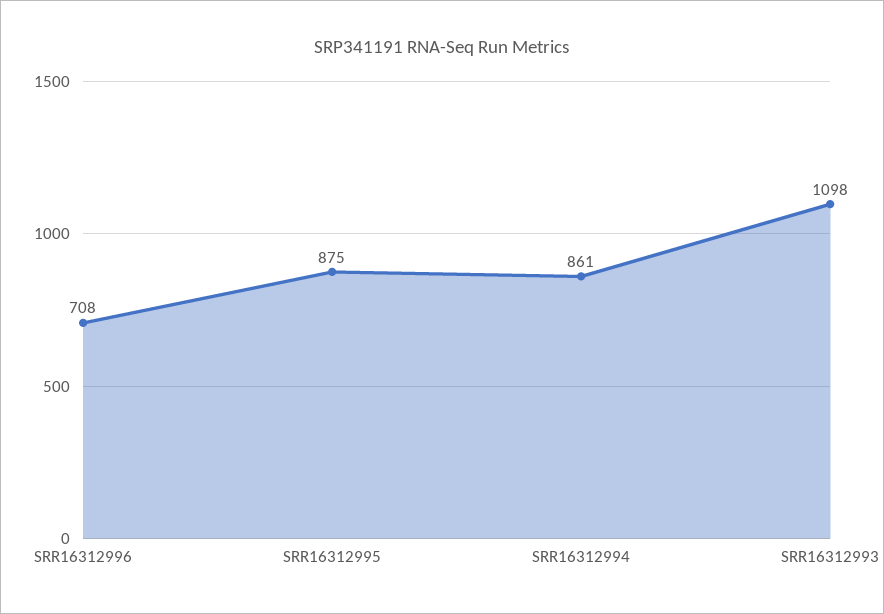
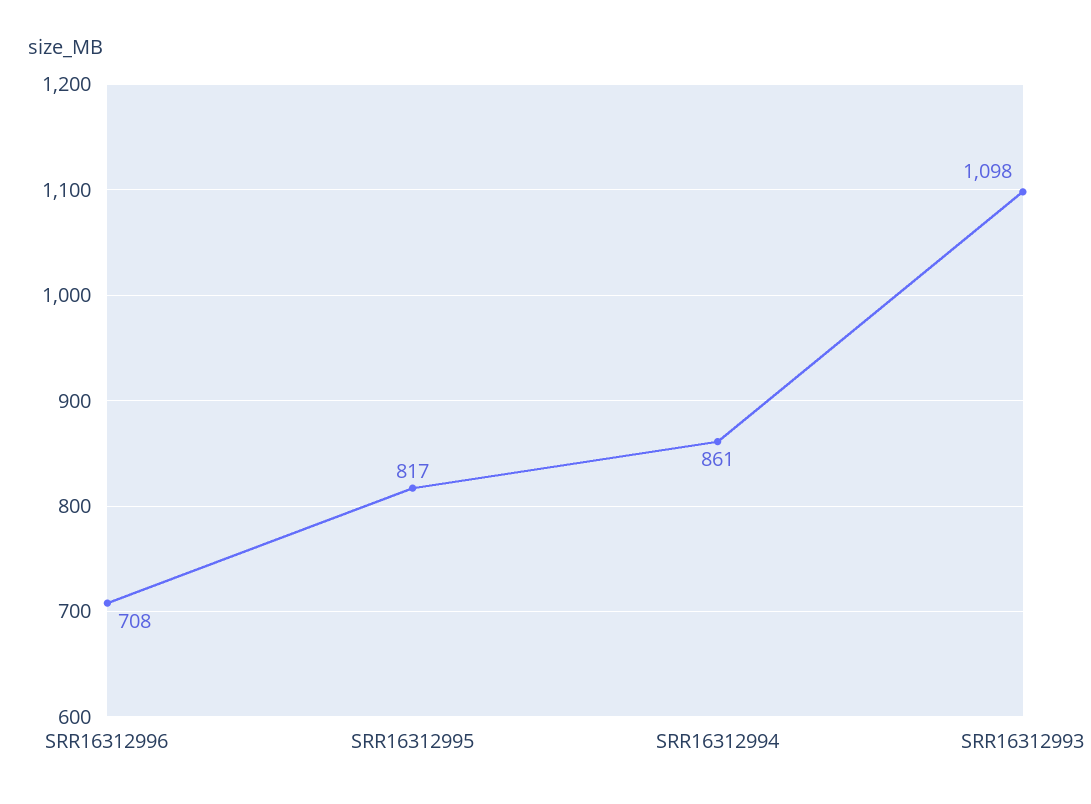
SRR16312995: 875 -> 817

